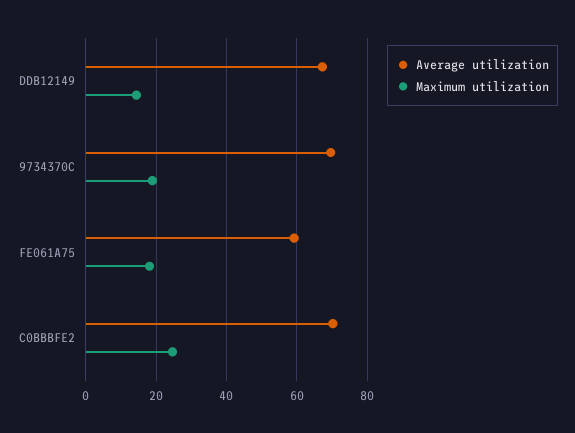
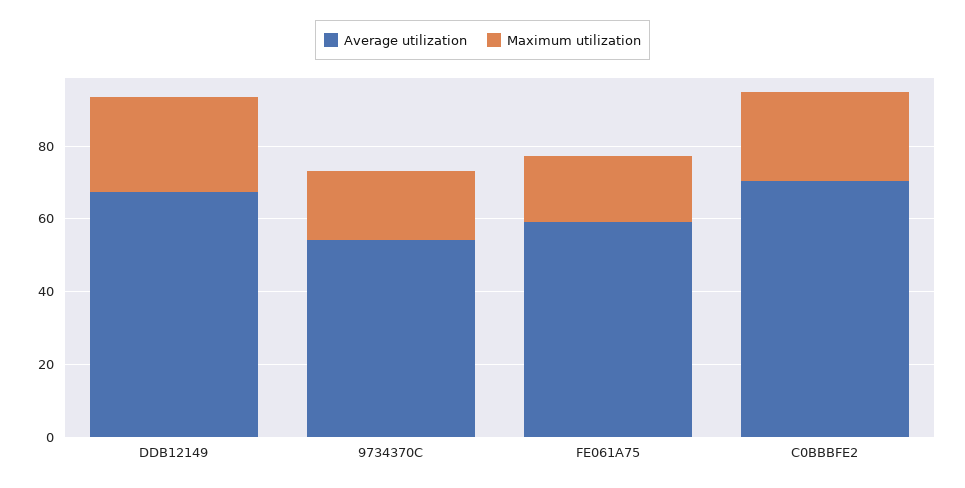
Maximum utilization, DDB12149: 14 -> 25
Average utilization, 9734370C: 70 -> 55

